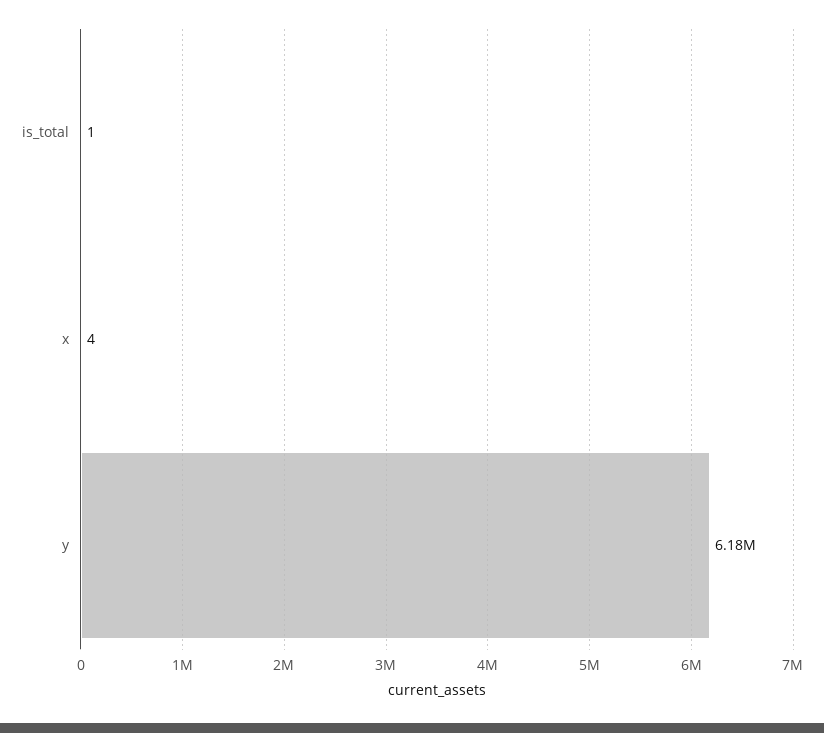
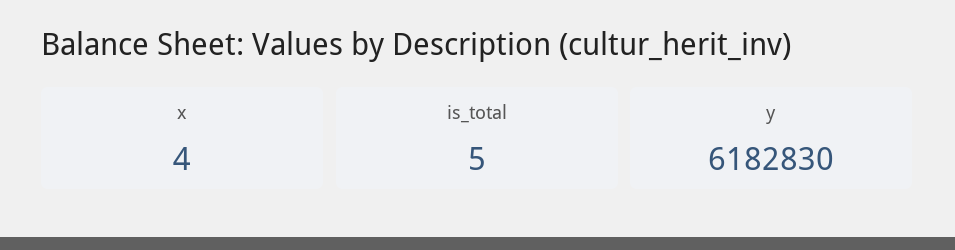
is_total: 1 -> 5

